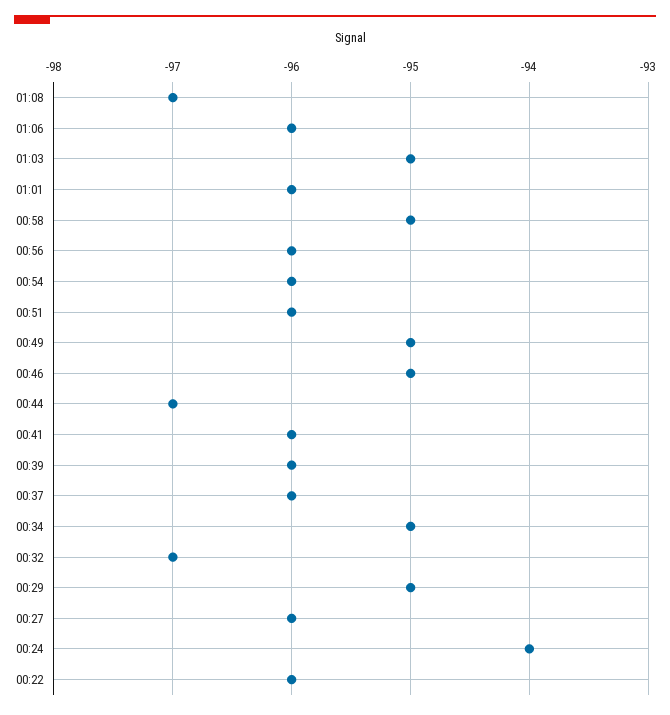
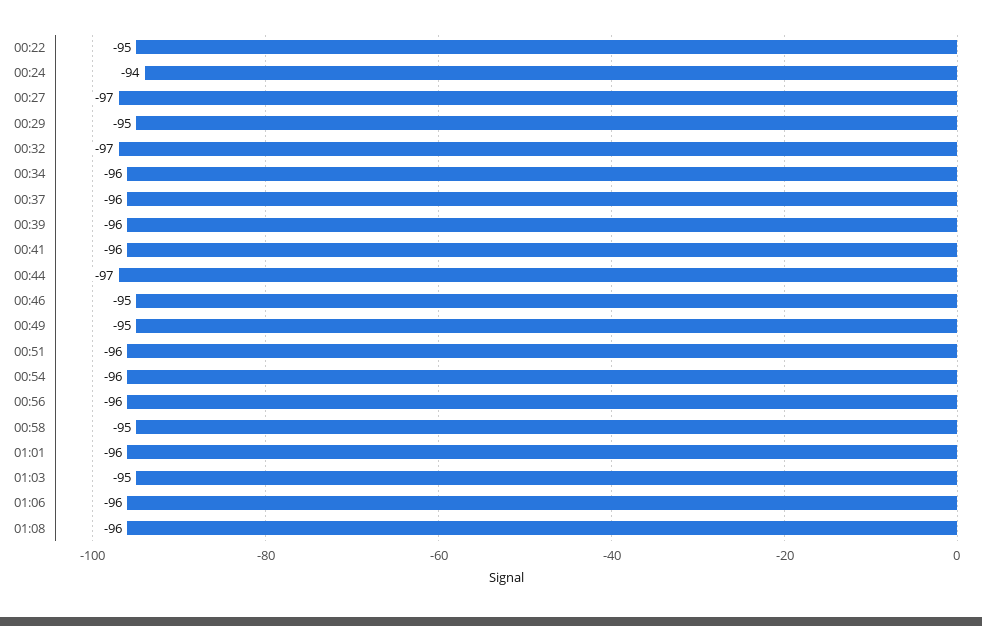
01:08: -97 -> -96
00:34: -95 -> -96
00:27: -96 -> -97
00:22: -96 -> -95

